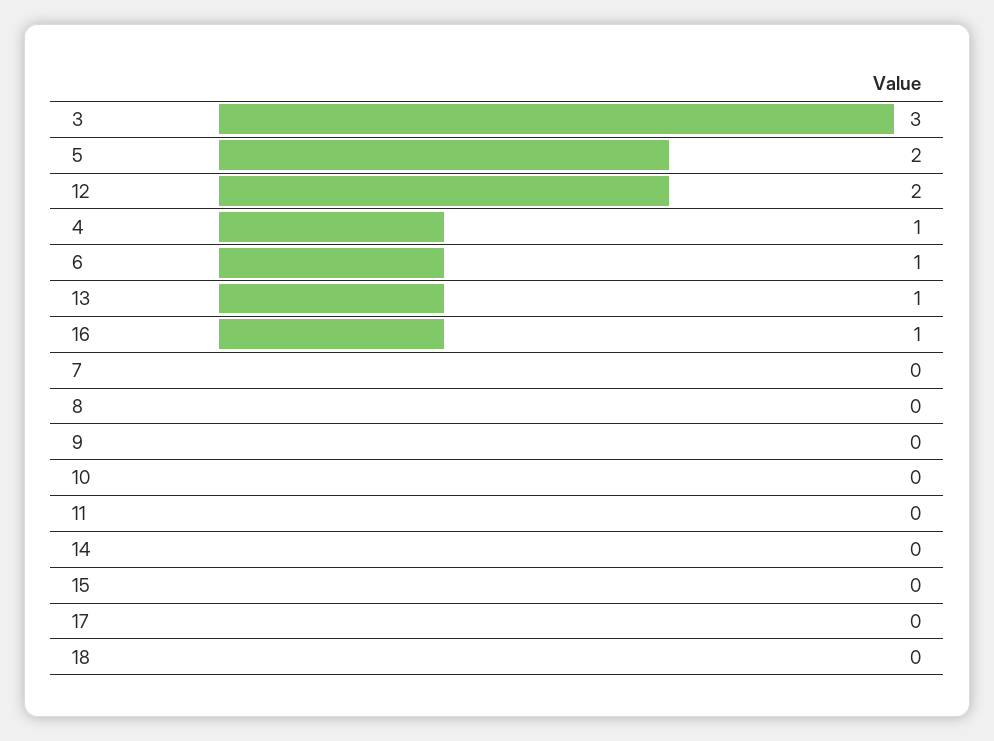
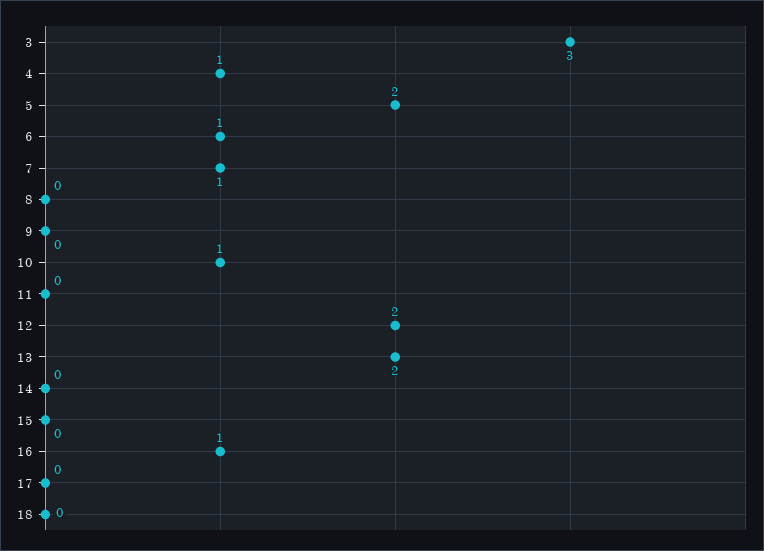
13: 1 -> 2
7: 0 -> 1
10: 0 -> 1

